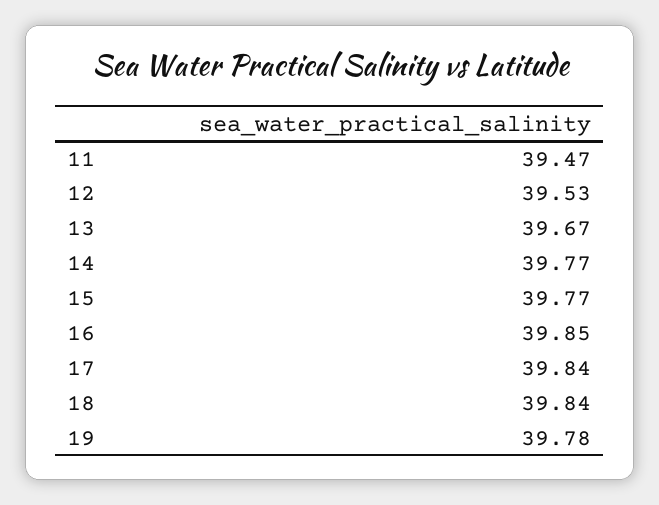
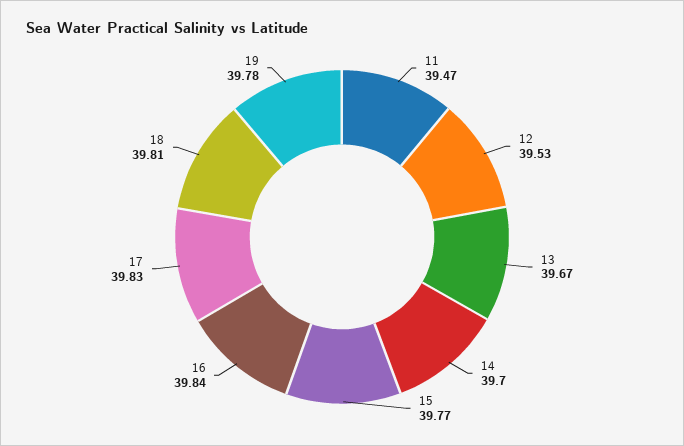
14: 39.77 -> 39.7
16: 39.85 -> 39.84
17: 39.84 -> 39.83
18: 39.84 -> 39.81

